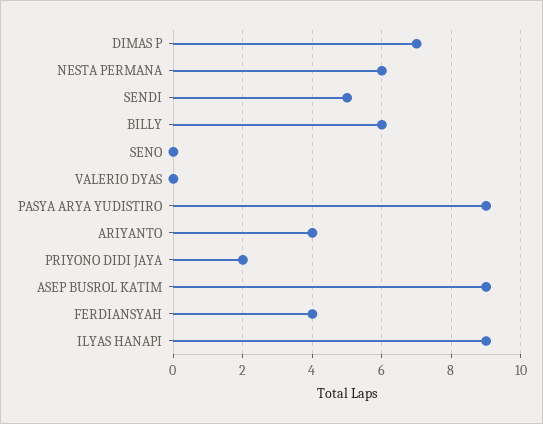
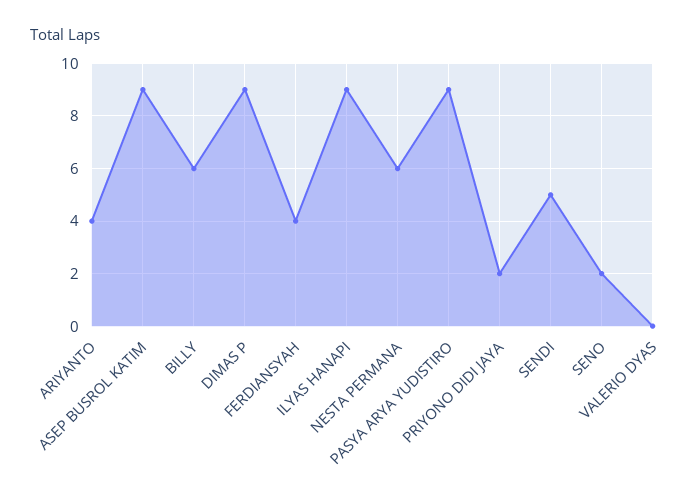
DIMAS P: 7 -> 9
SENO: 0 -> 2

